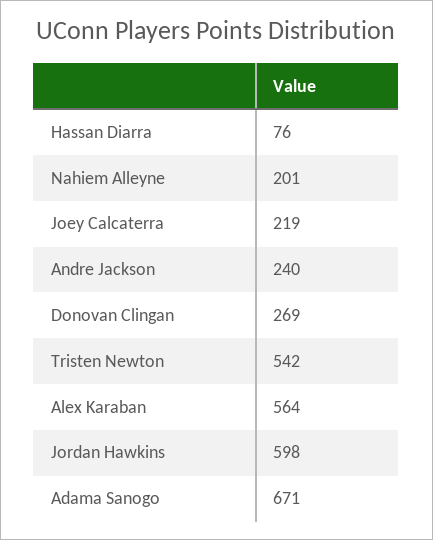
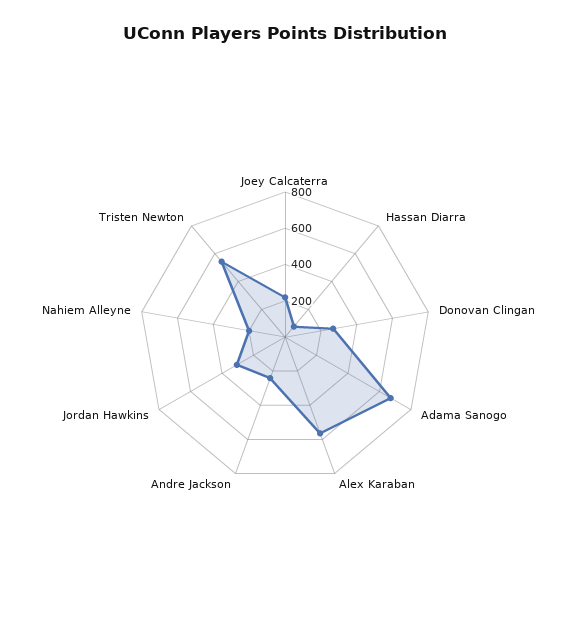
Jordan Hawkins: 598 -> 300

